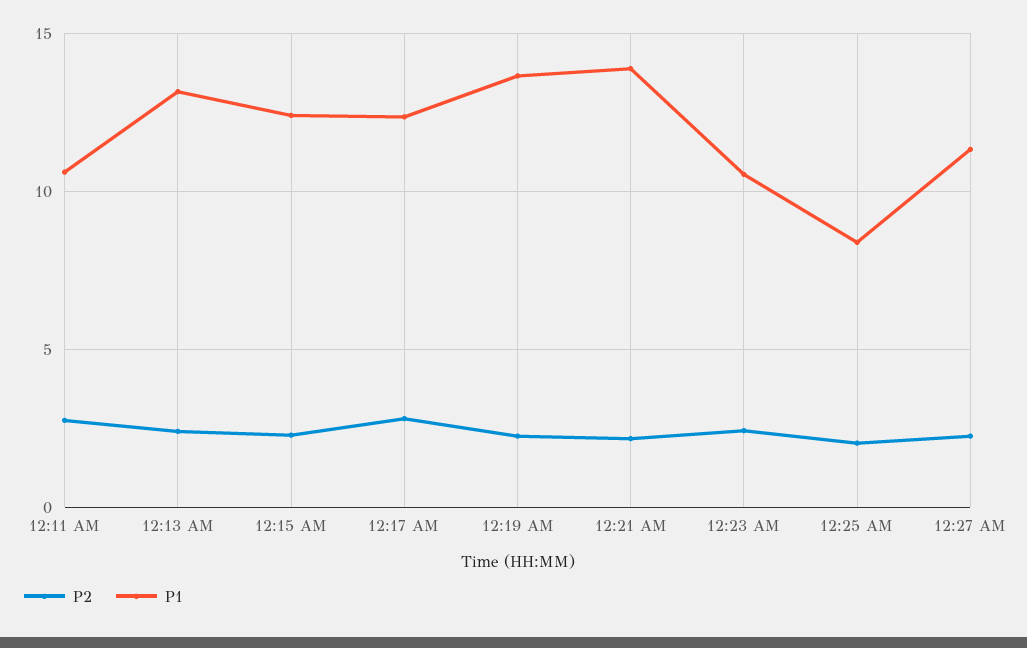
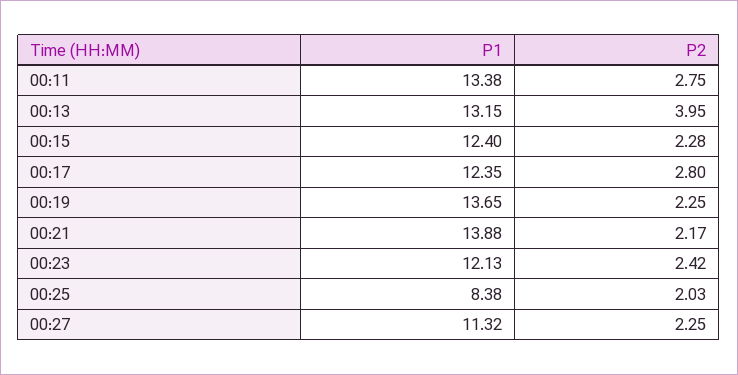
P1, 12:11 AM: 10.5 -> 13.38
P2, 12:13 AM: 2.5 -> 3.95
P1, 12:23 AM: 10.5 -> 12.13

